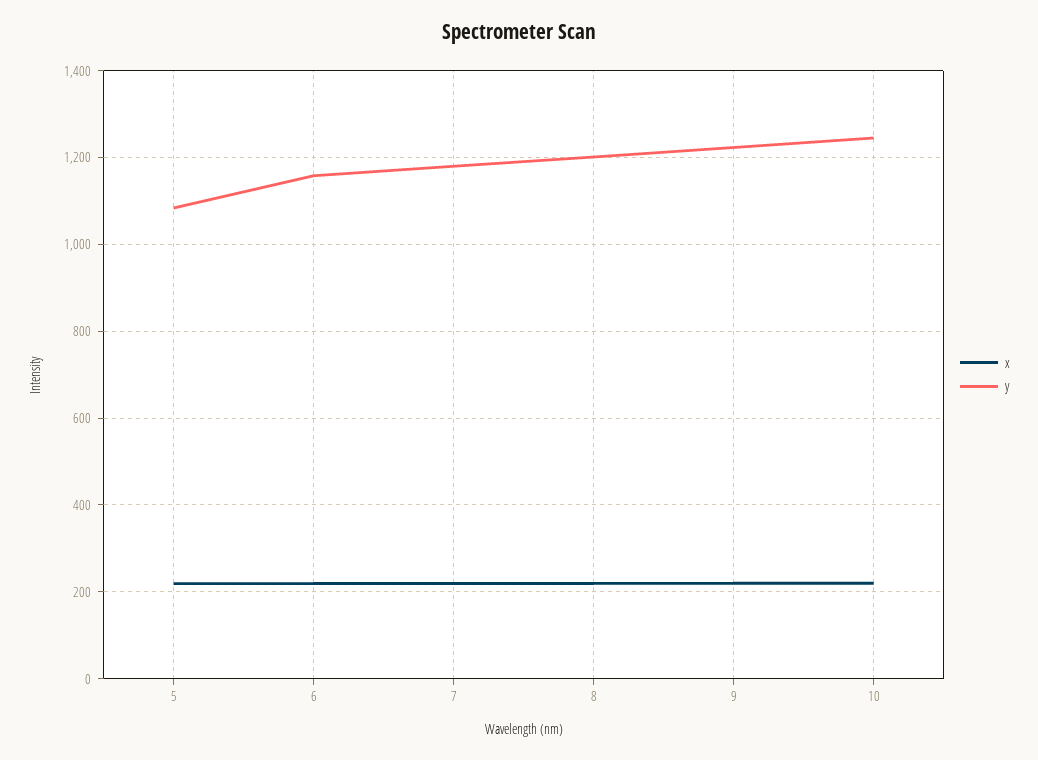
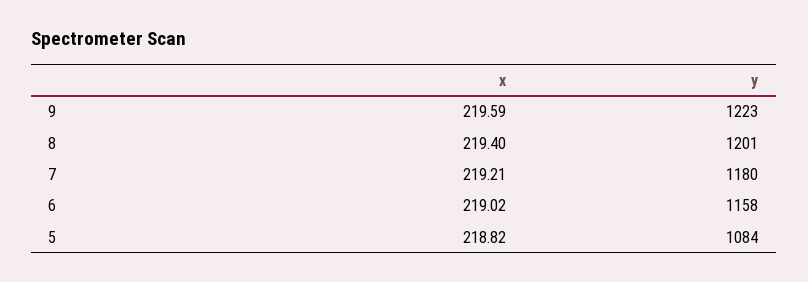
x, 10: 220 -> none
y, 10: 1240 -> none

